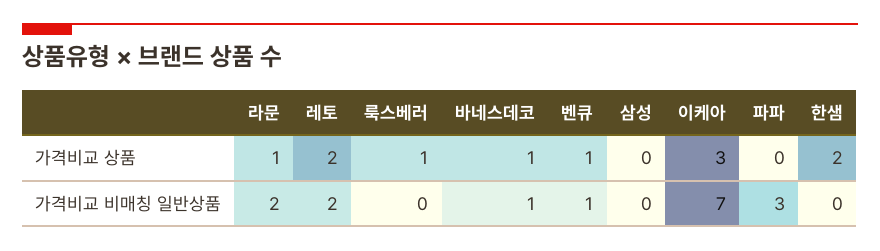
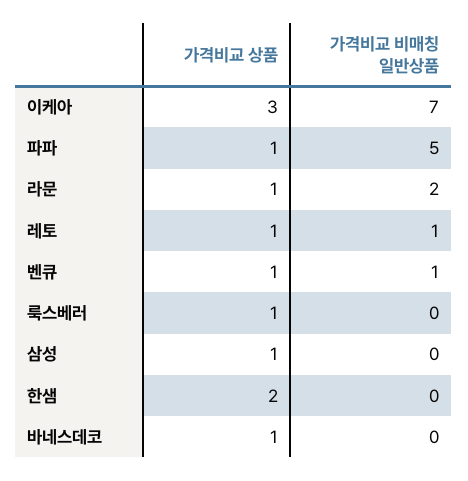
레토, 가격비교 상품: 2 -> 1
삼성, 가격비교 상품: 0 -> 1
파파, 가격비교 상품: 0 -> 1
레토, 가격비교 비매칭 일반상품: 2 -> 1
바네스데코, 가격비교 비매칭 일반상품: 1 -> 0
파파, 가격비교 비매칭 일반상품: 3 -> 5

